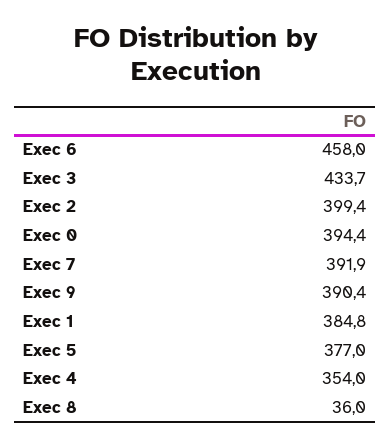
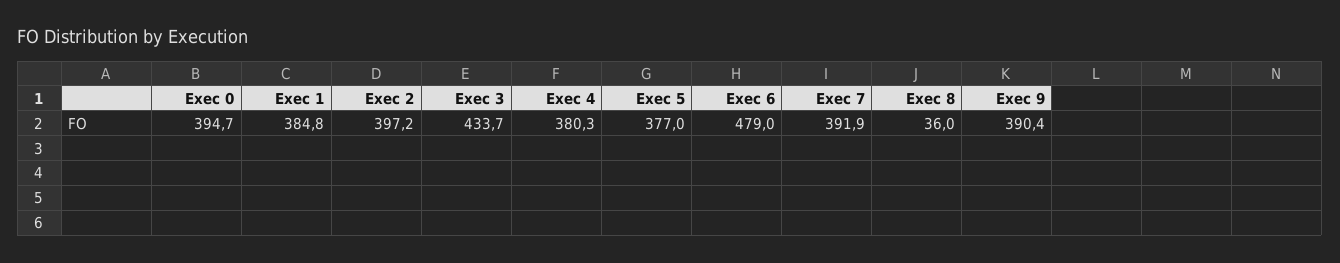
Exec 6: 458 -> 479
Exec 2: 399.4 -> 397.2
Exec 0: 394.4 -> 394.7
Exec 4: 354 -> 380.3

